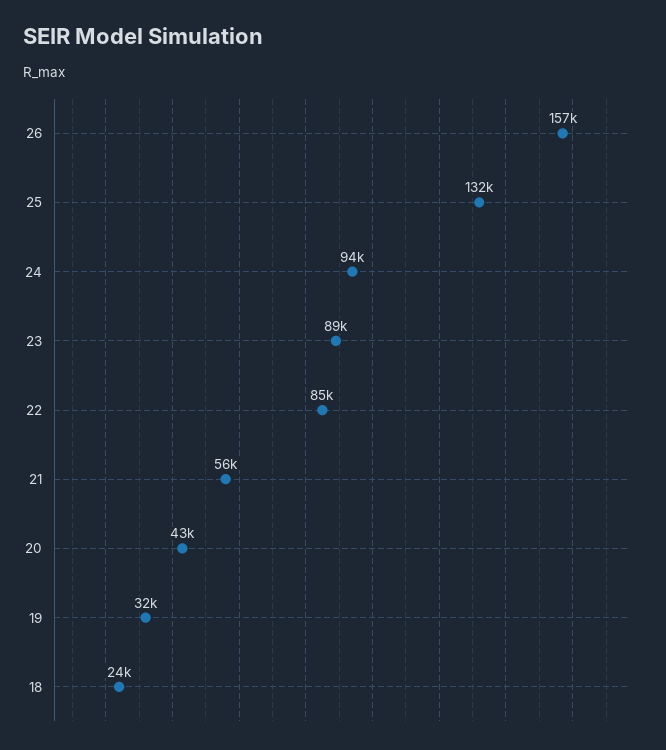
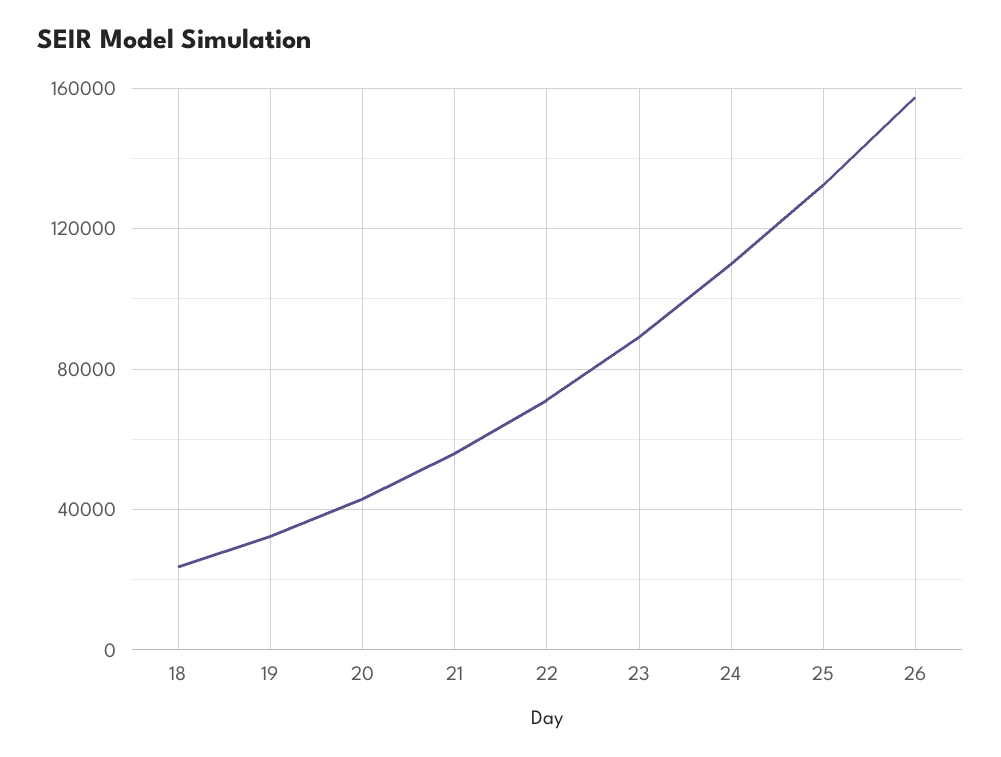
24: 94000 -> 110000
22: 85000 -> 70000

